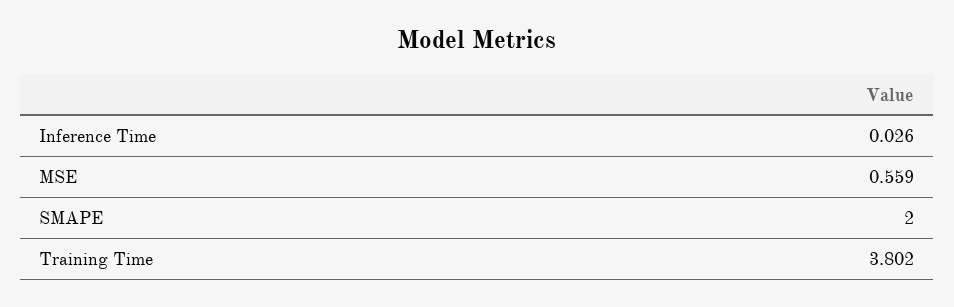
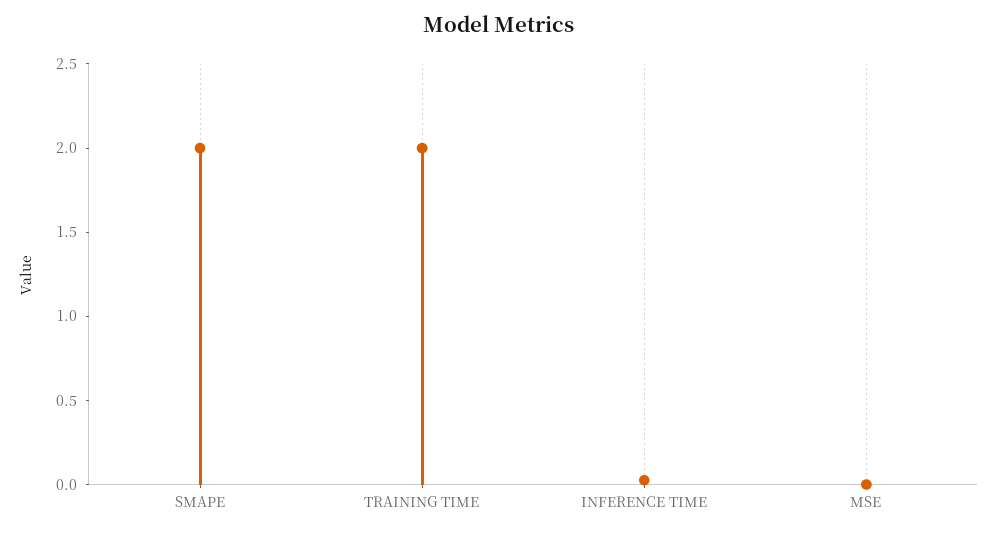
MSE: 0.559 -> 0
Training Time: 3.802 -> 2

